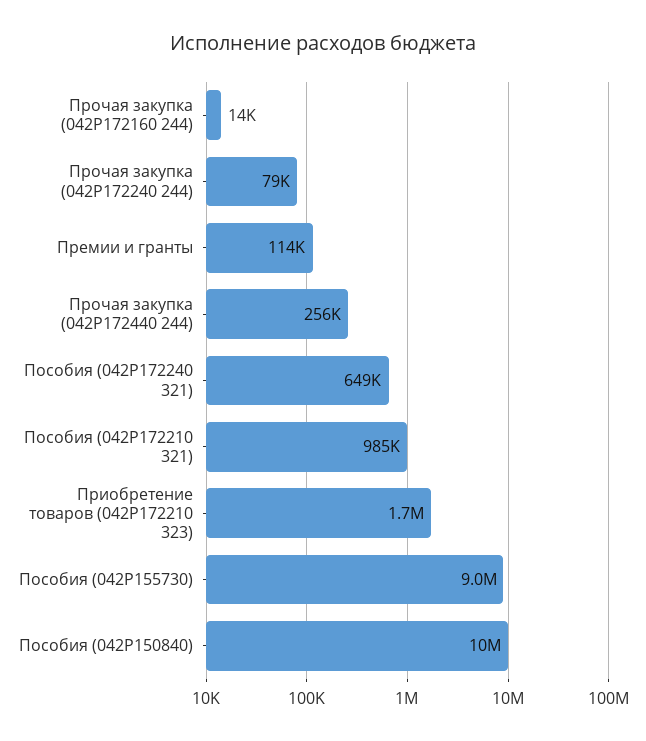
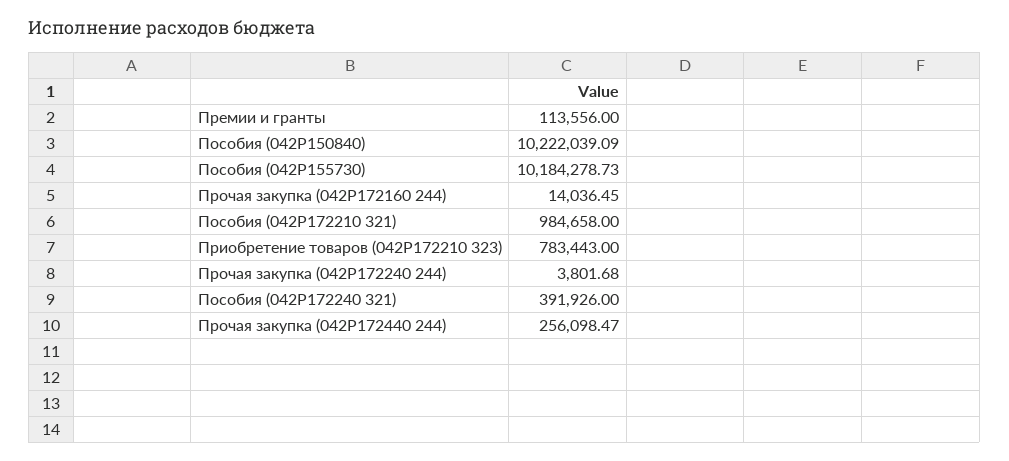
Прочая закупка (042P172240 244): 79000 -> 3801.68
Пособия (042P172240 321): 649000 -> 391926
Приобретение товаров (042P172210 323): 1700000 -> 783443
Пособия (042P155730): 9000000 -> 10184278.73

